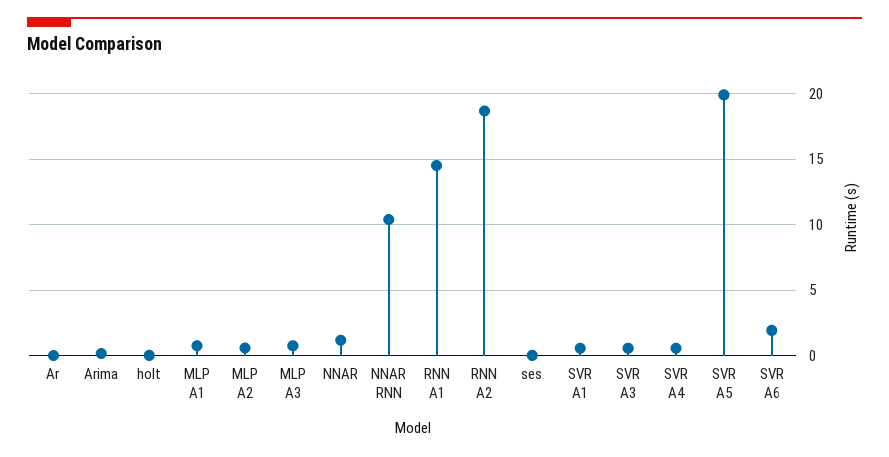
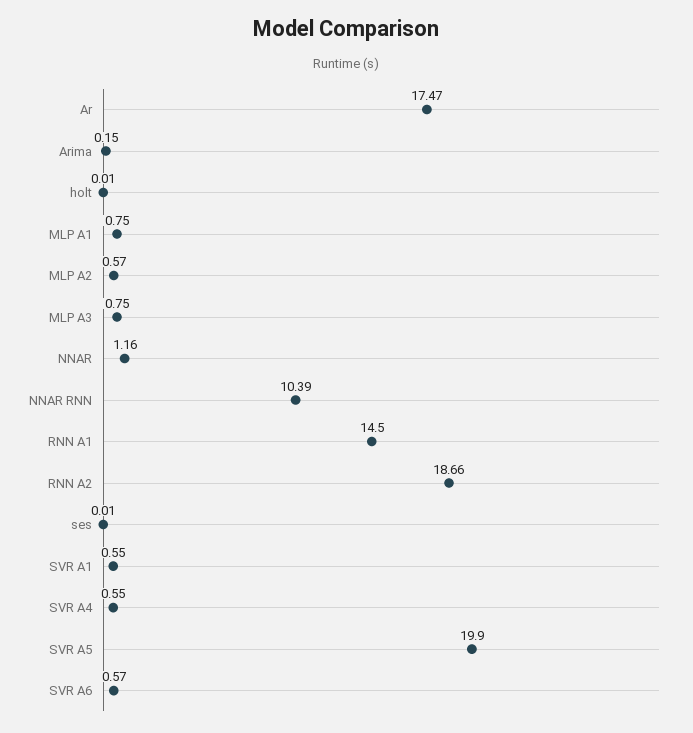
Ar: 0 -> 17.47
SVR A3: 0.5 -> none
SVR A6: 2 -> 0.57

